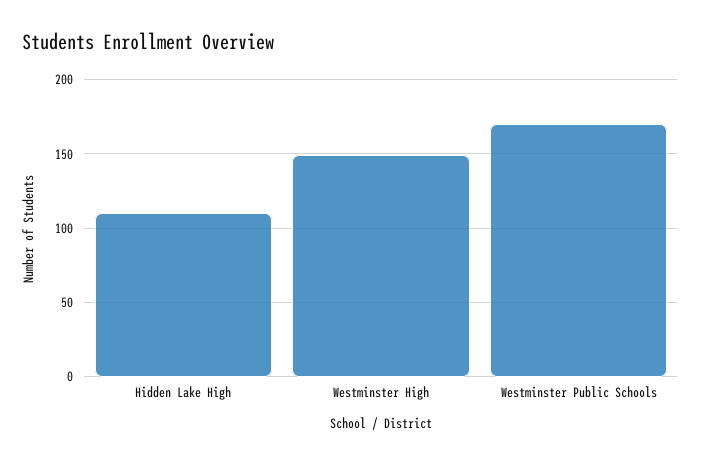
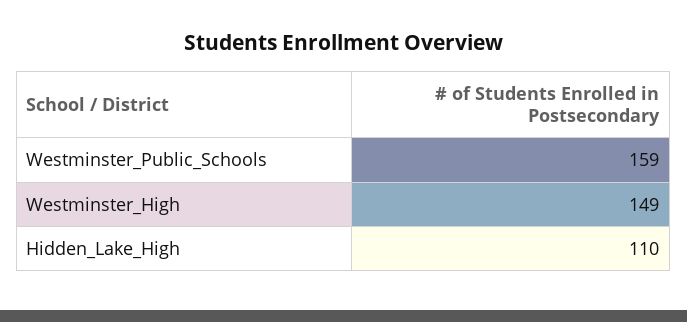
Westminster Public Schools: 170 -> 159

